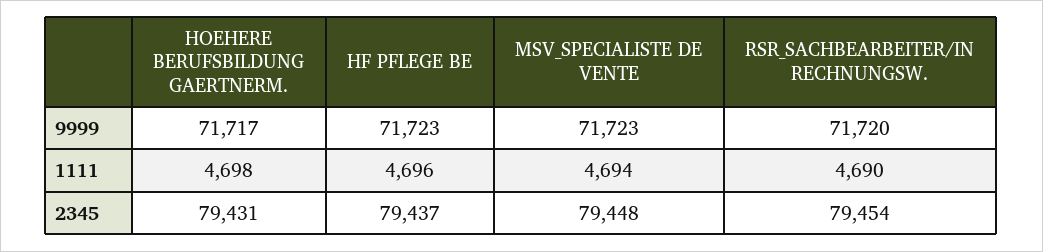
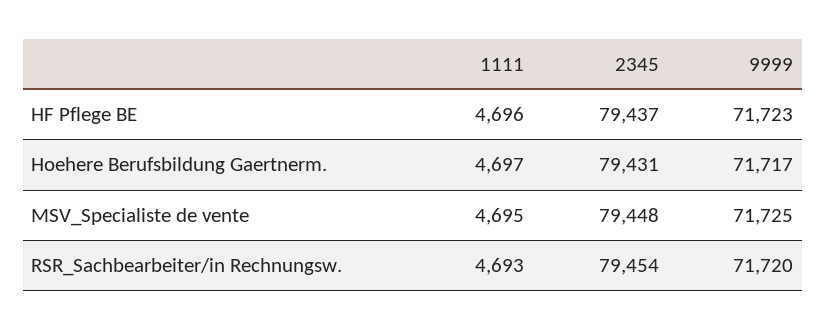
MSV_SPECIALISTE DE VENTE, 9999: 71723 -> 71725
HOEHERE BERUFSBILDUNG GAERTNERM., 1111: 4698 -> 4697
MSV_SPECIALISTE DE VENTE, 1111: 4694 -> 4695
RSR_SACHBEARBEITER/IN RECHNUNGSW., 1111: 4690 -> 4693

